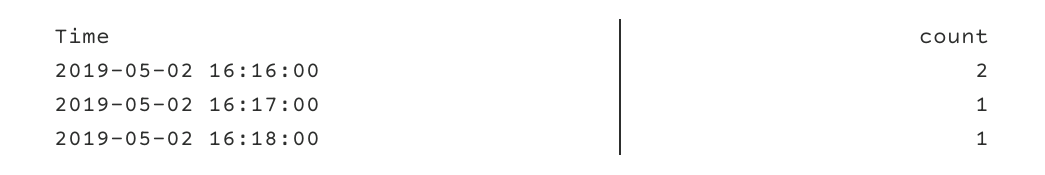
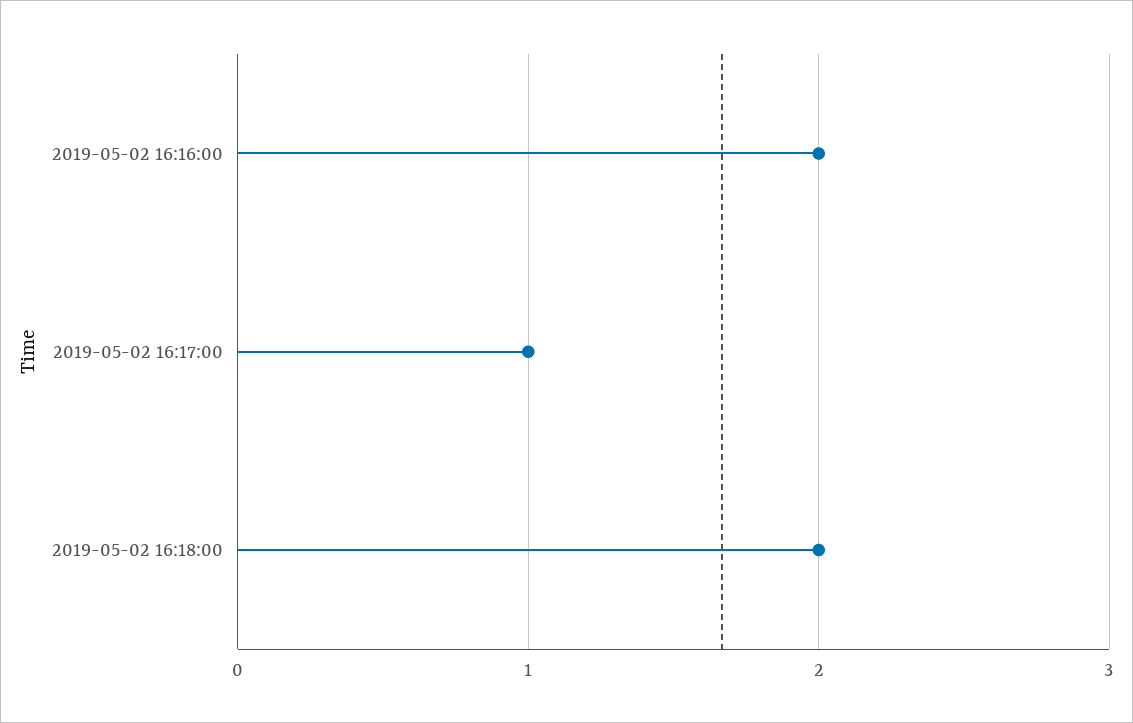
2019-05-02 16:18:00: 1 -> 2

